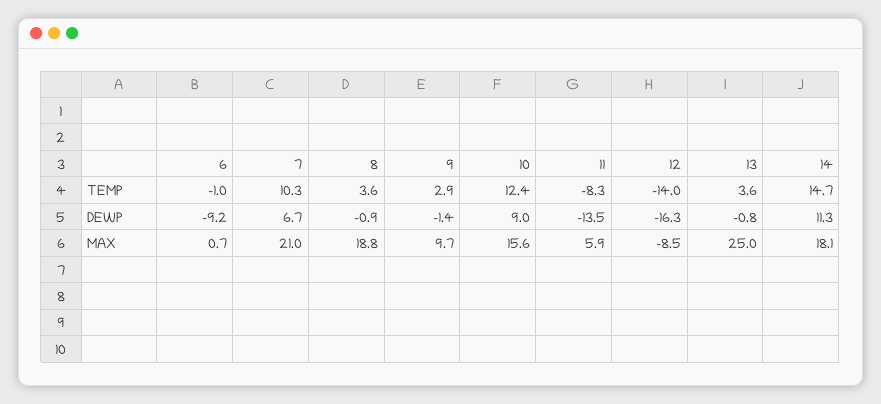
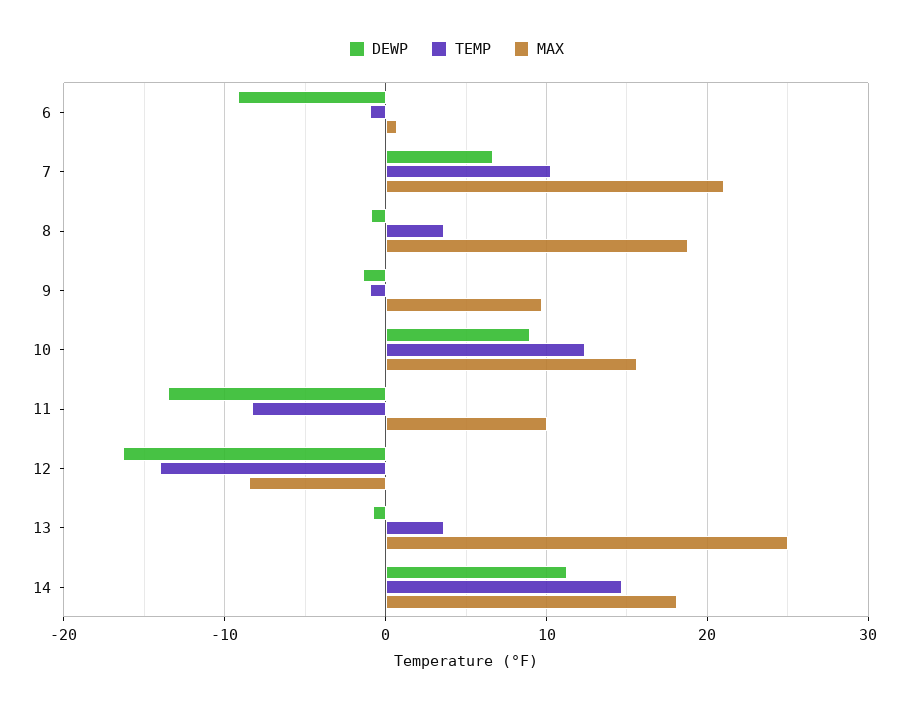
TEMP, 9: 2.9 -> -1
MAX, 11: 5.9 -> 10

